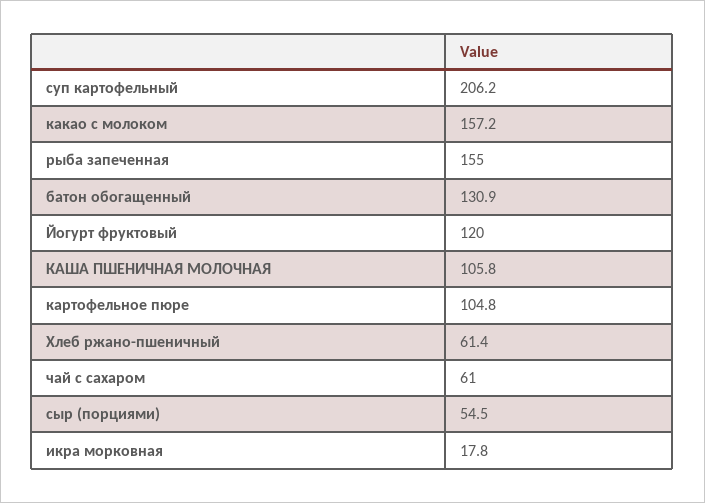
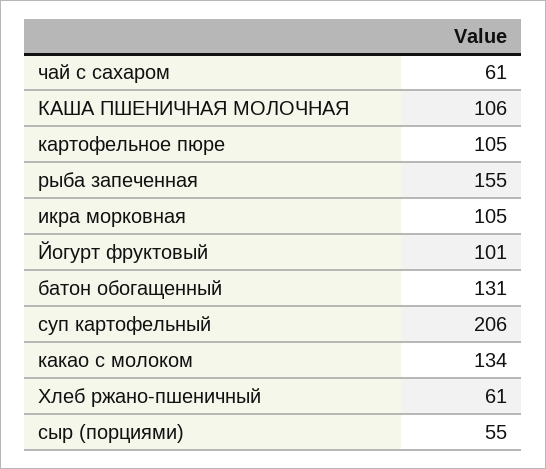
какао с молоком: 157.2 -> 134
Йогурт фруктовый: 120 -> 101
икра морковная: 17.8 -> 105

